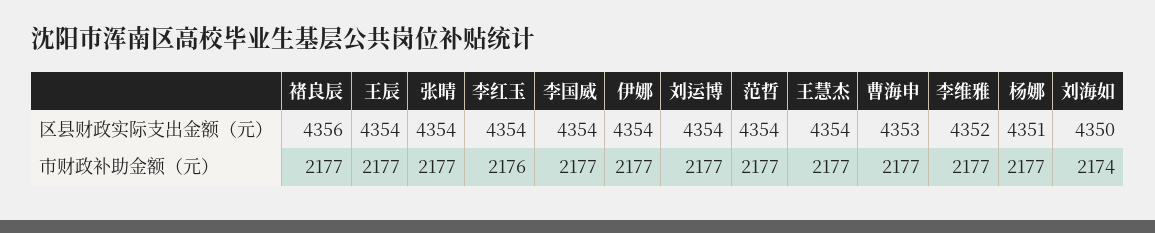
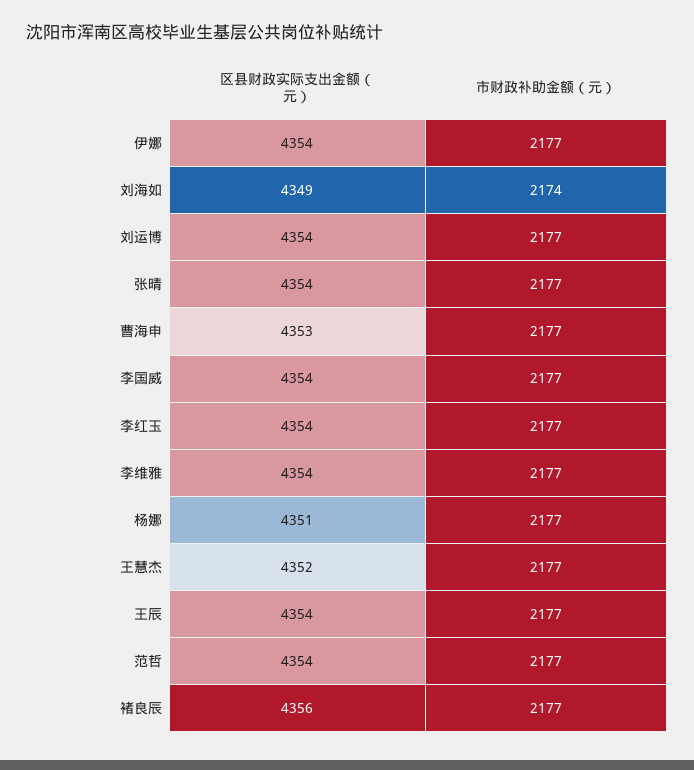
王慧杰, 区县财政实际支出金额（元）: 4354 -> 4352
李维雅, 区县财政实际支出金额（元）: 4352 -> 4354
刘海如, 区县财政实际支出金额（元）: 4350 -> 4349
李红玉, 市财政补助金额（元）: 2176 -> 2177

